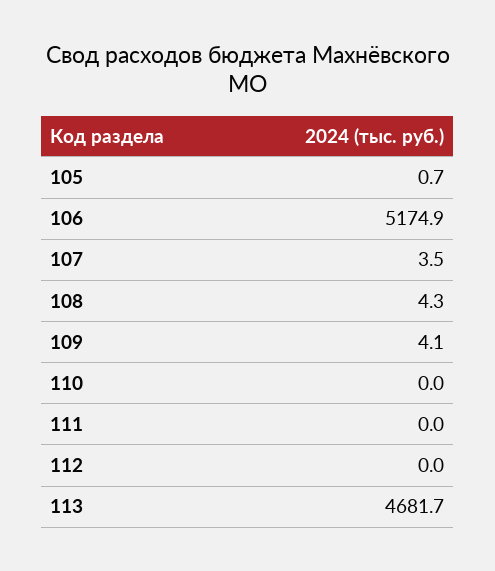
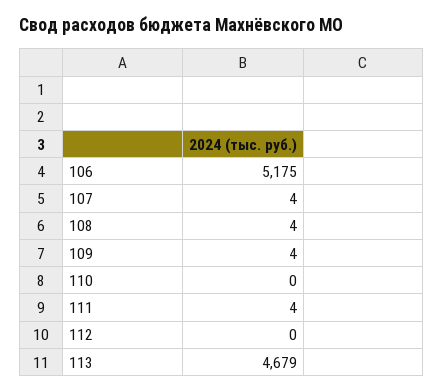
105: 0.7 -> none
111: 0 -> 4
113: 4681.7 -> 4679

